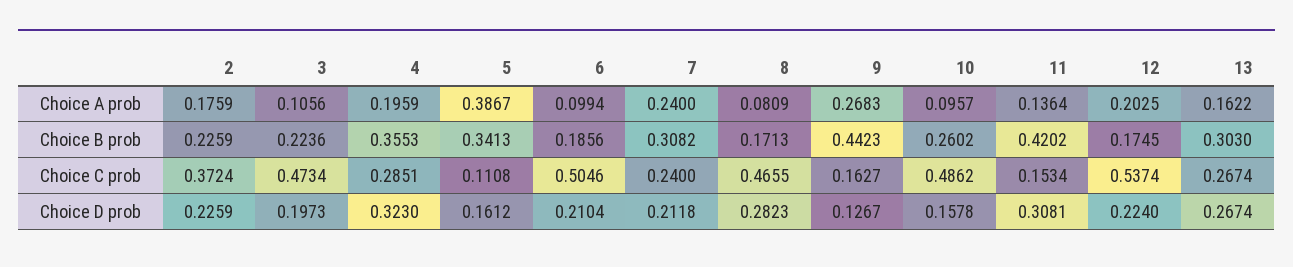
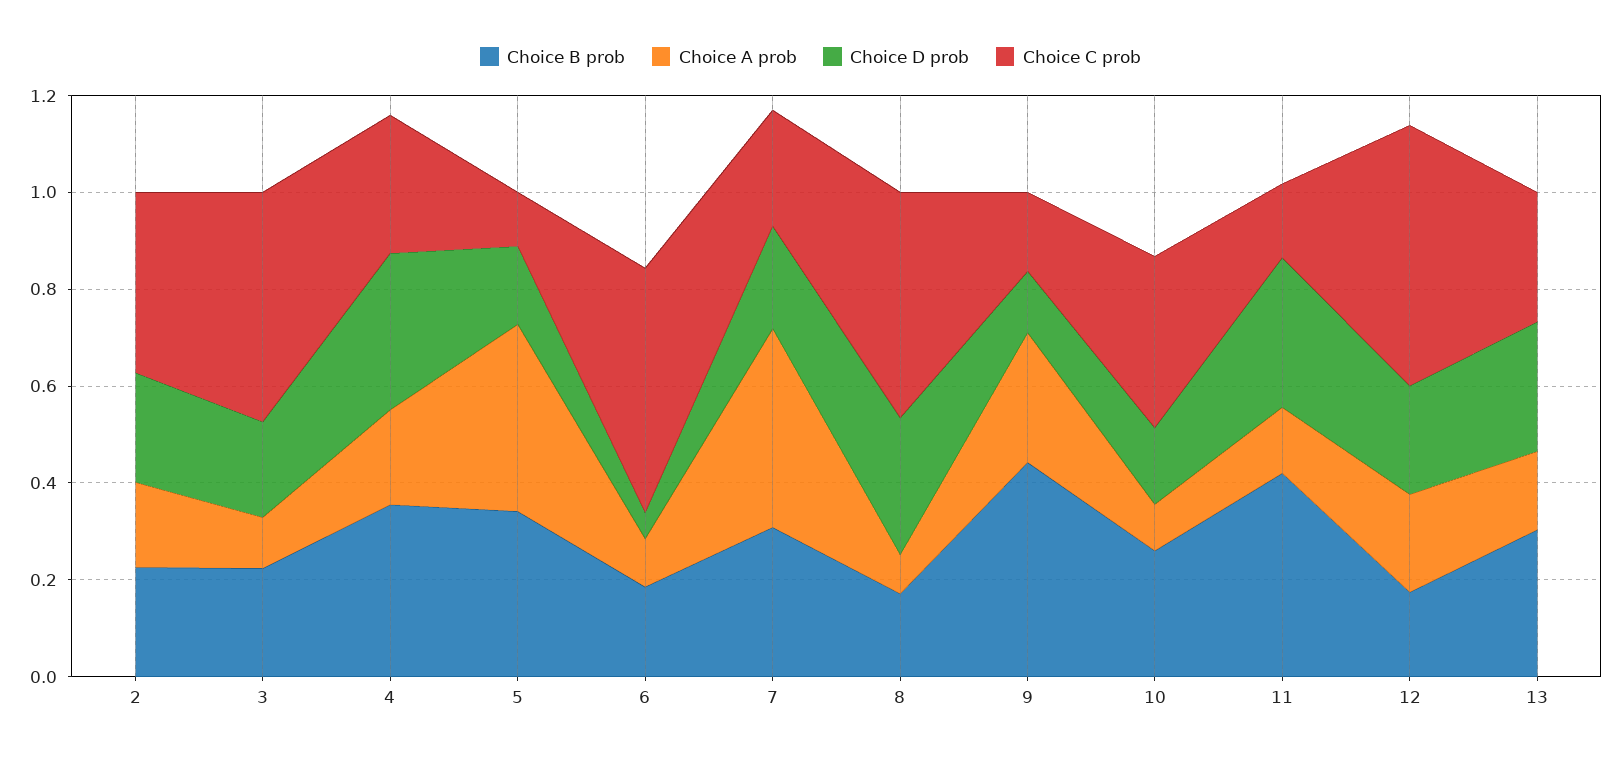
Choice A prob, 7: 0.24 -> 0.4
Choice C prob, 10: 0.4862 -> 0.35
Choice D prob, 6: 0.2104 -> 0.05

